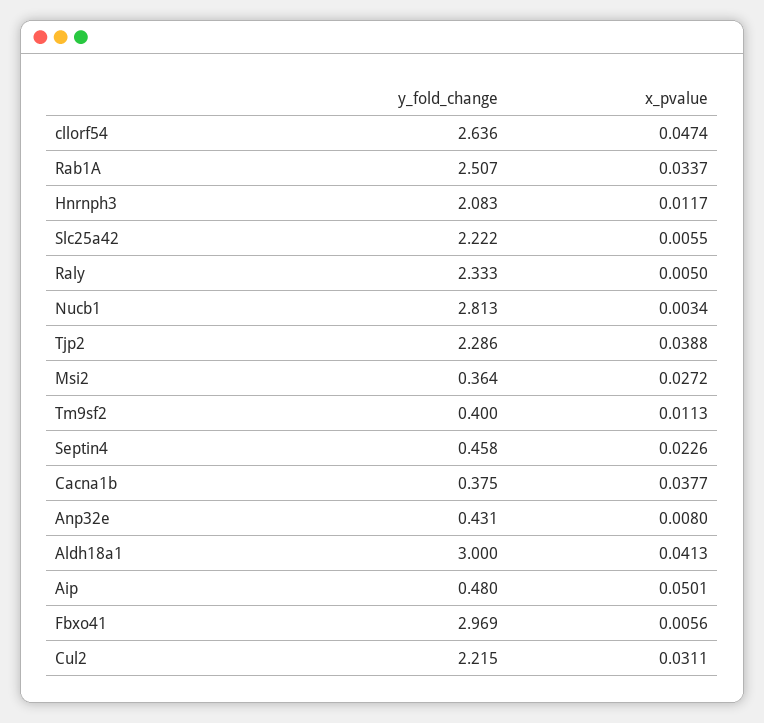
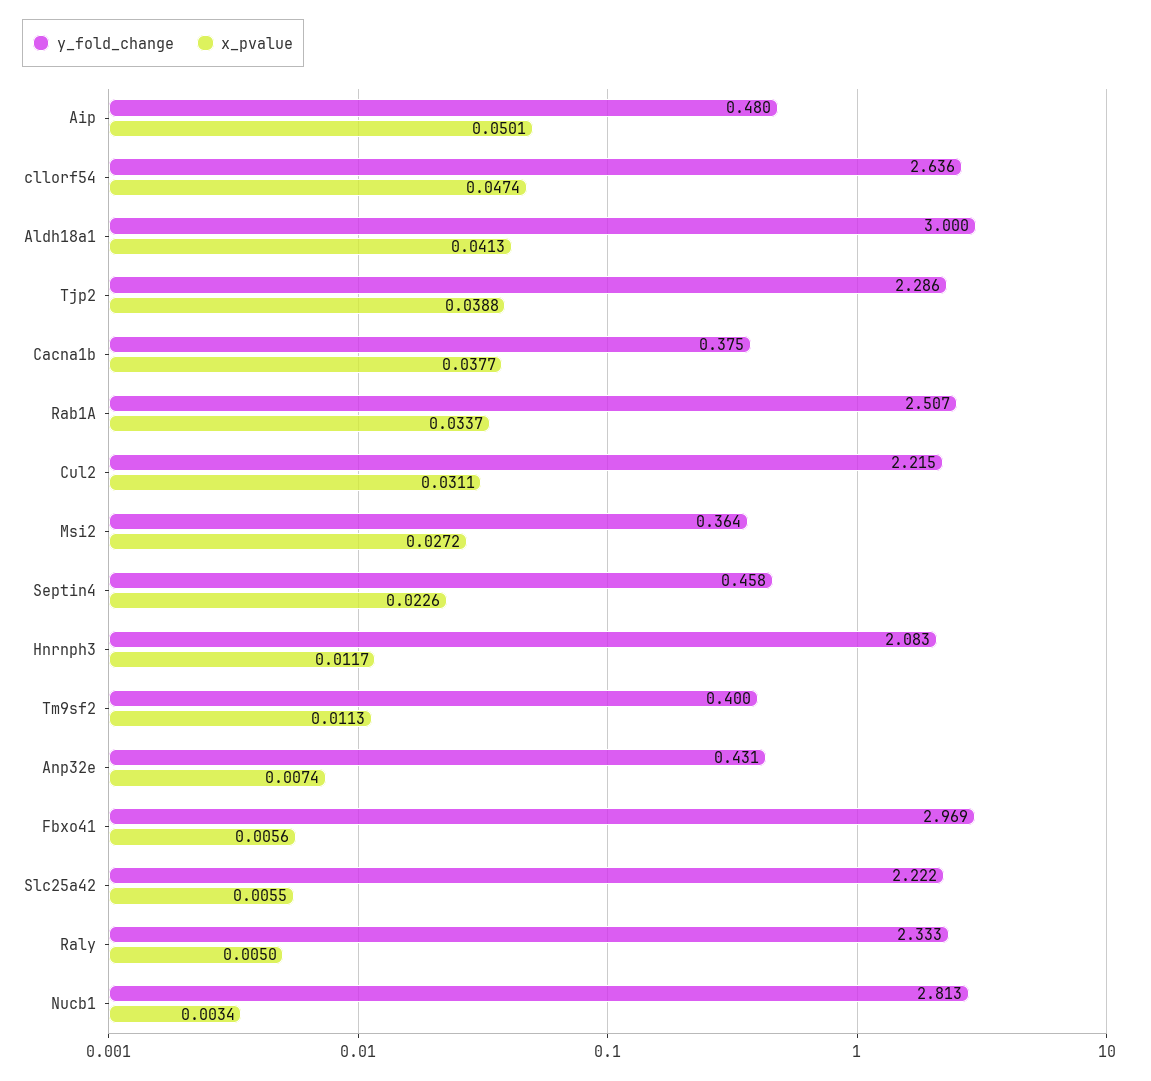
x_pvalue, Anp32e: 0.008 -> 0.0074

